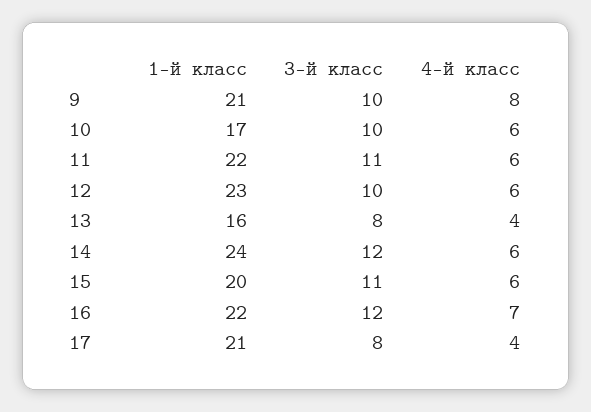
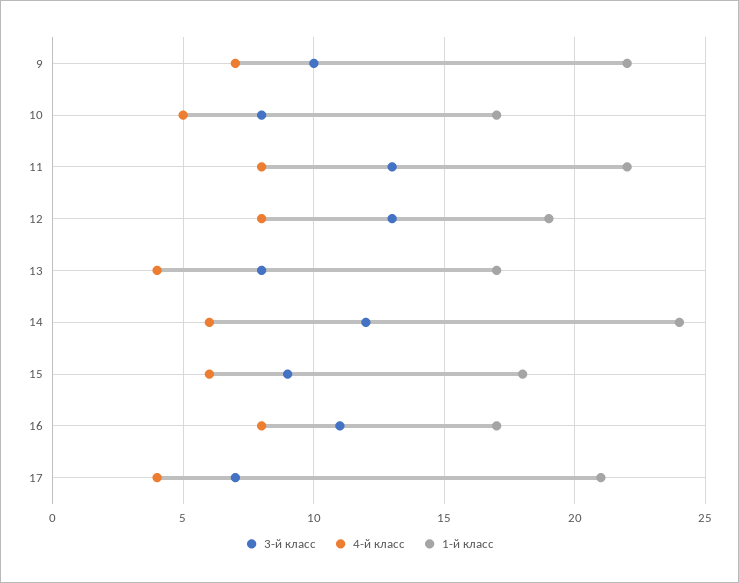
1-й класс, 9: 21 -> 22
4-й класс, 9: 8 -> 7
3-й класс, 10: 10 -> 8
4-й класс, 10: 6 -> 5
3-й класс, 11: 11 -> 13
4-й класс, 11: 6 -> 8
1-й класс, 12: 23 -> 19
3-й класс, 12: 10 -> 13
4-й класс, 12: 6 -> 8
1-й класс, 13: 16 -> 17
1-й класс, 15: 20 -> 18
3-й класс, 15: 11 -> 9
1-й класс, 16: 22 -> 17
3-й класс, 16: 12 -> 11
4-й класс, 16: 7 -> 8
3-й класс, 17: 8 -> 7

